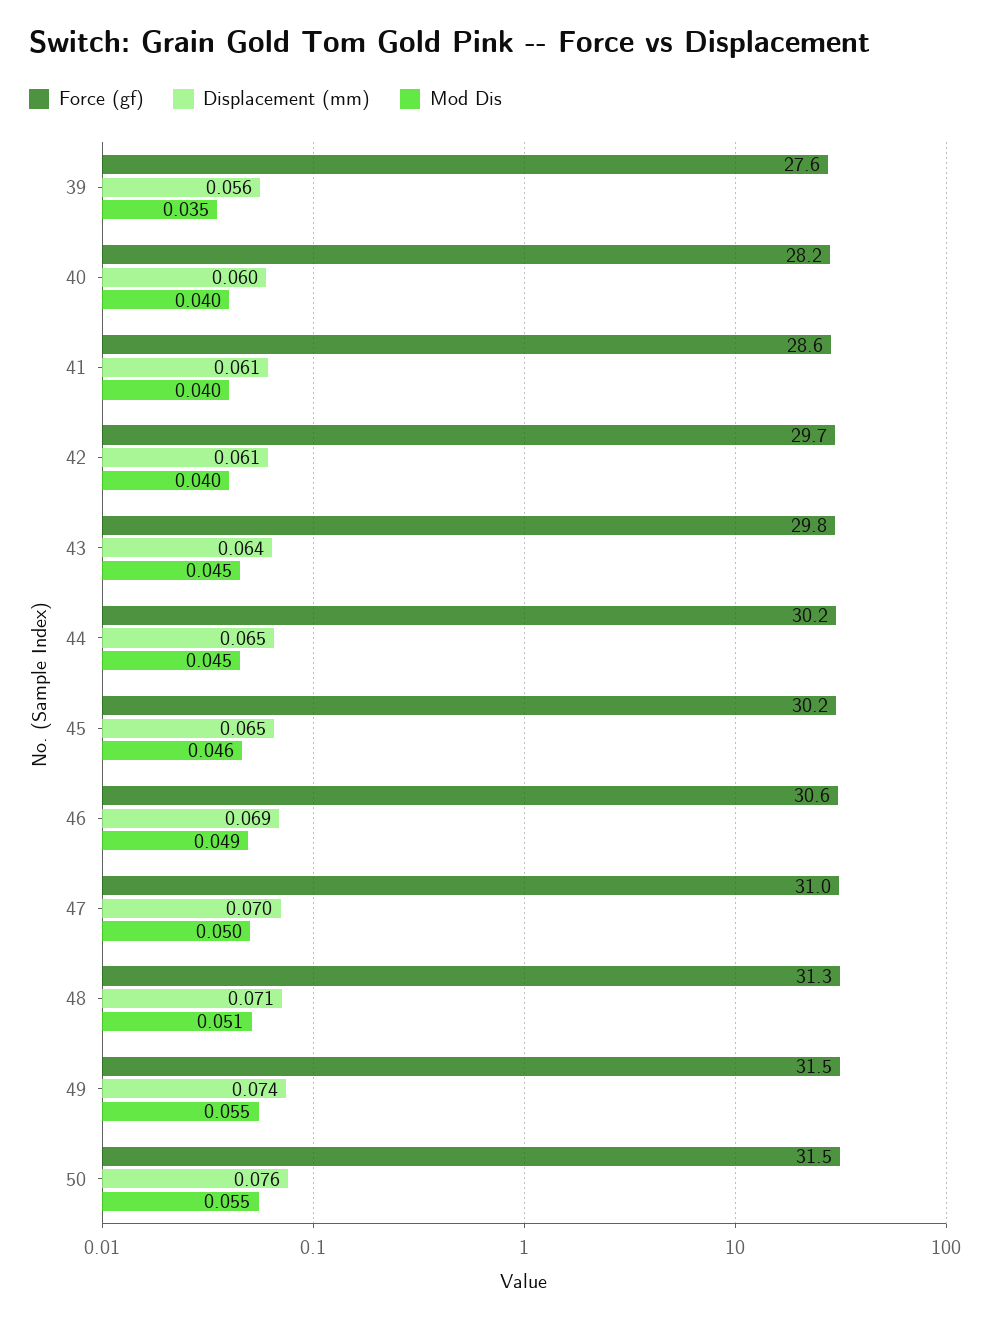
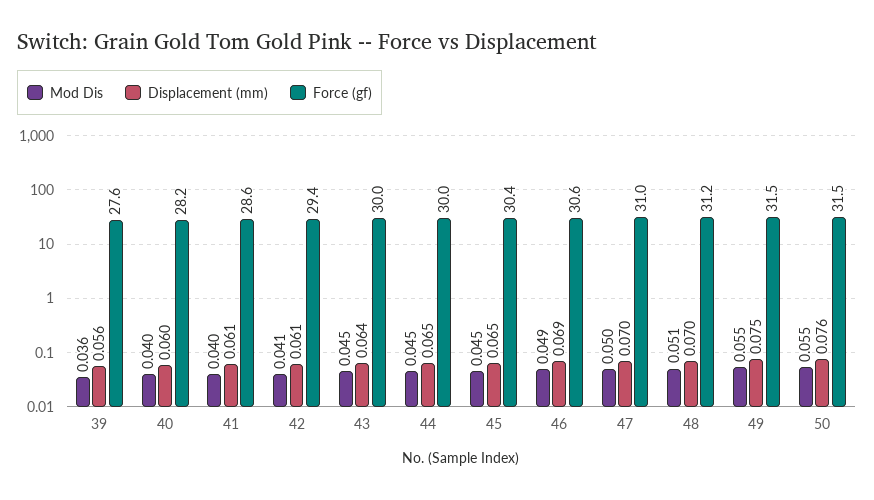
Mod Dis, 39: 0.035 -> 0.036
Force (gf), 42: 29.7 -> 29.4
Mod Dis, 42: 0.04 -> 0.041
Force (gf), 43: 29.8 -> 30
Force (gf), 44: 30.2 -> 30
Force (gf), 45: 30.2 -> 30.4
Mod Dis, 45: 0.046 -> 0.045
Force (gf), 48: 31.3 -> 31.2
Displacement (mm), 48: 0.071 -> 0.07
Displacement (mm), 49: 0.074 -> 0.075

